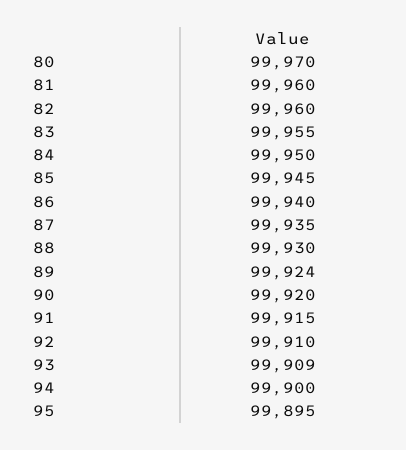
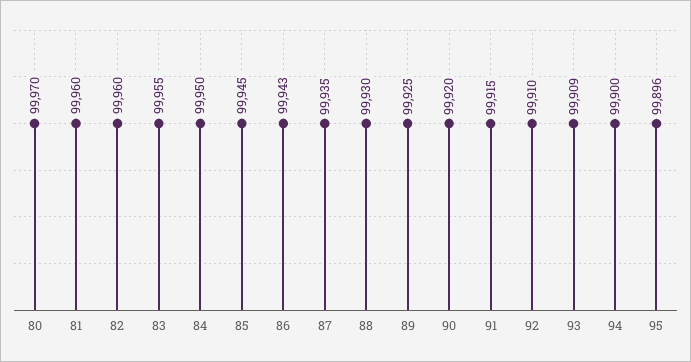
86: 99940 -> 99943
89: 99924 -> 99925
95: 99895 -> 99896

